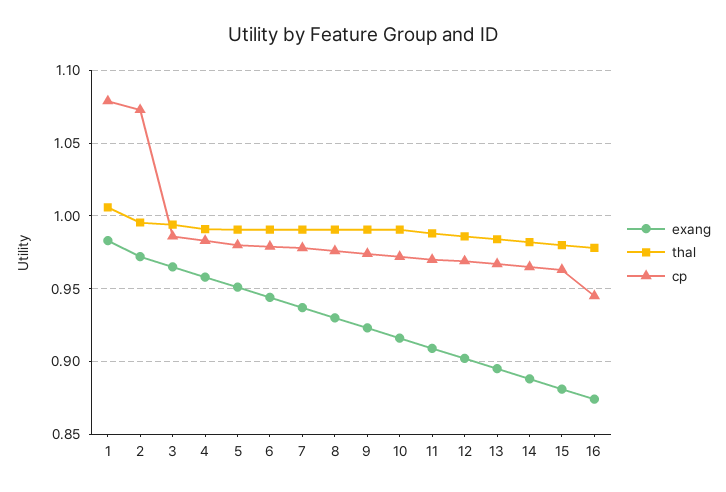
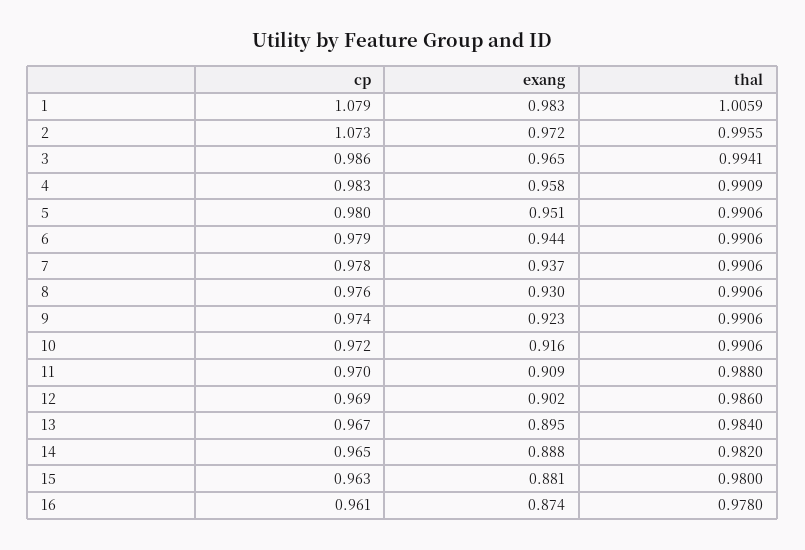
cp, 16: 0.945 -> 0.961

